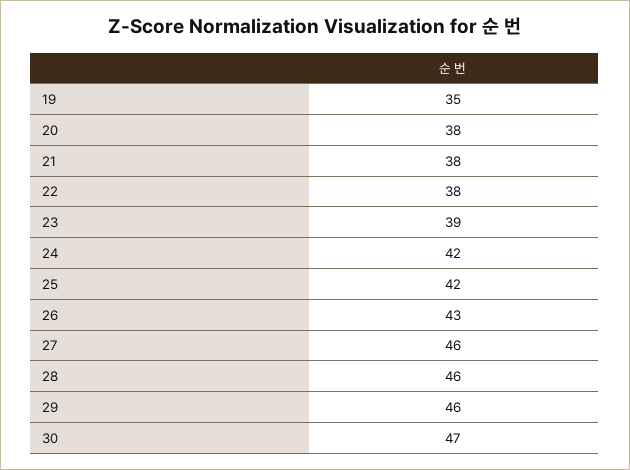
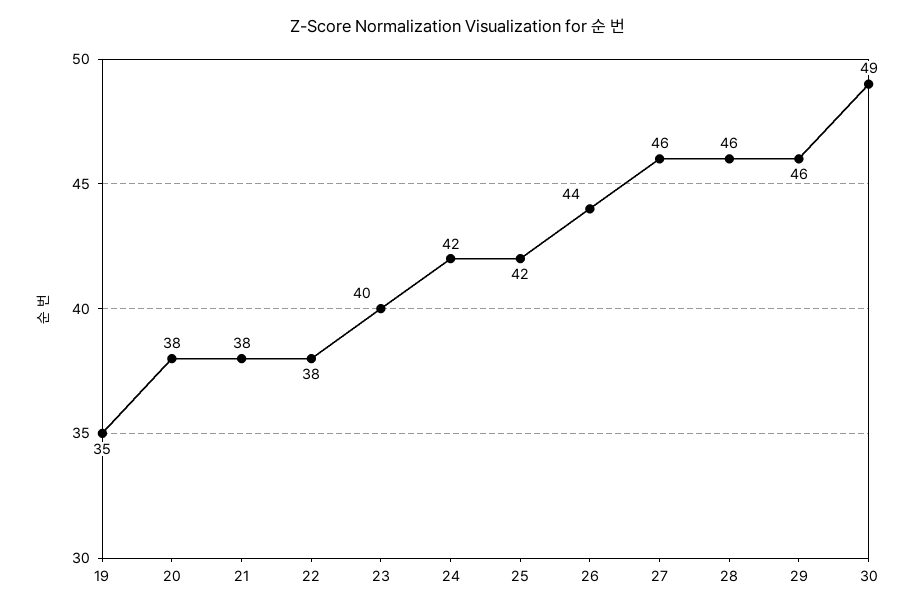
23: 39 -> 40
26: 43 -> 44
30: 47 -> 49

